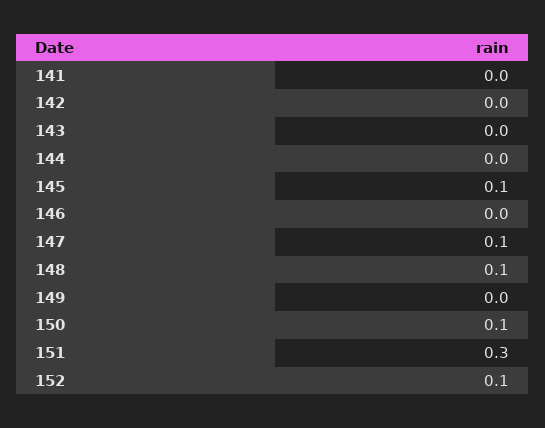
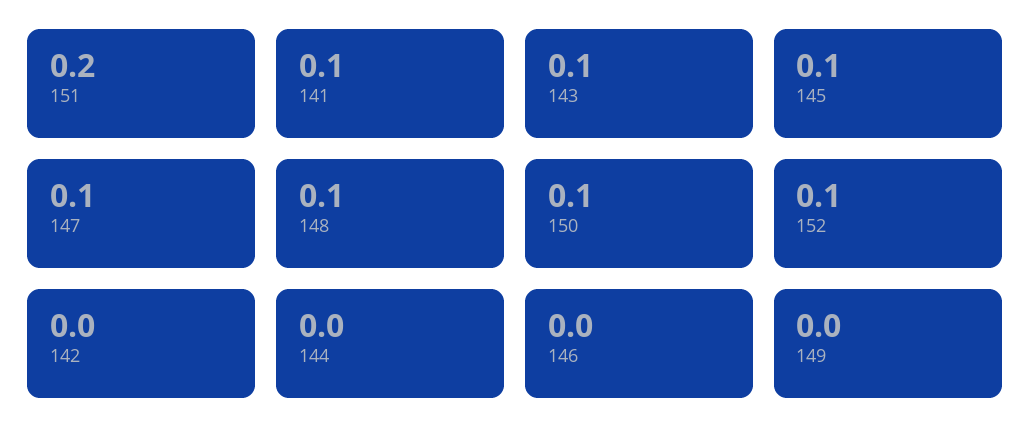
141: 0 -> 0.1
143: 0 -> 0.1
151: 0.3 -> 0.2

